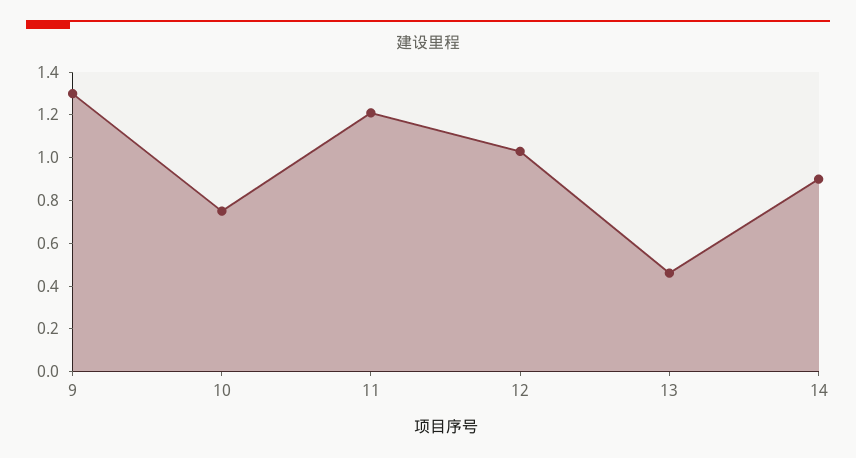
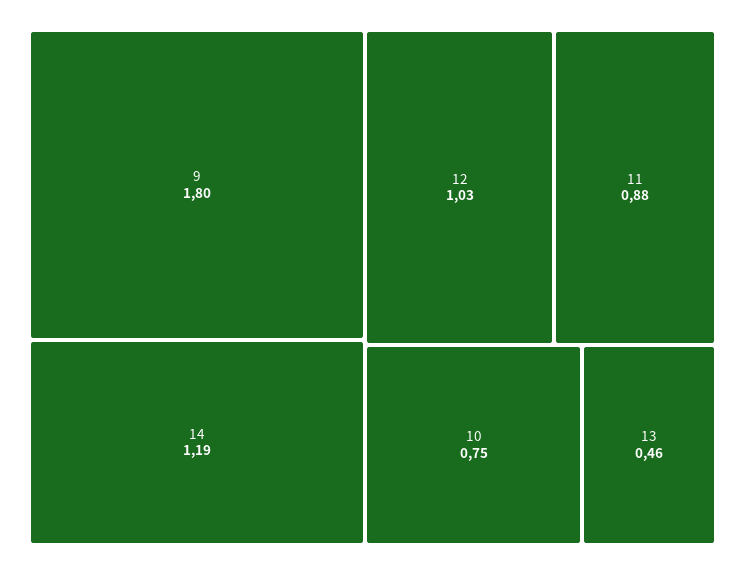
9: 1.3 -> 1.8
11: 1.2 -> 0.88
14: 0.9 -> 1.19

